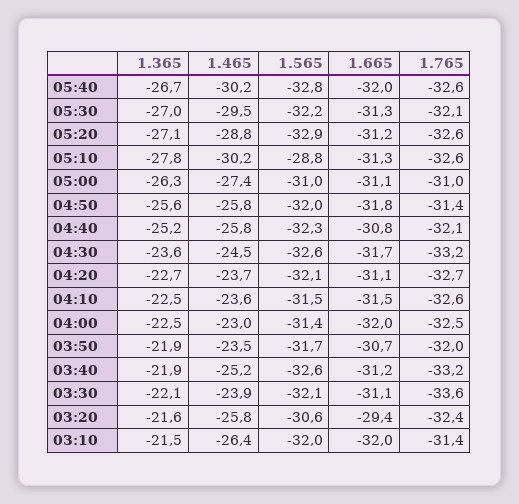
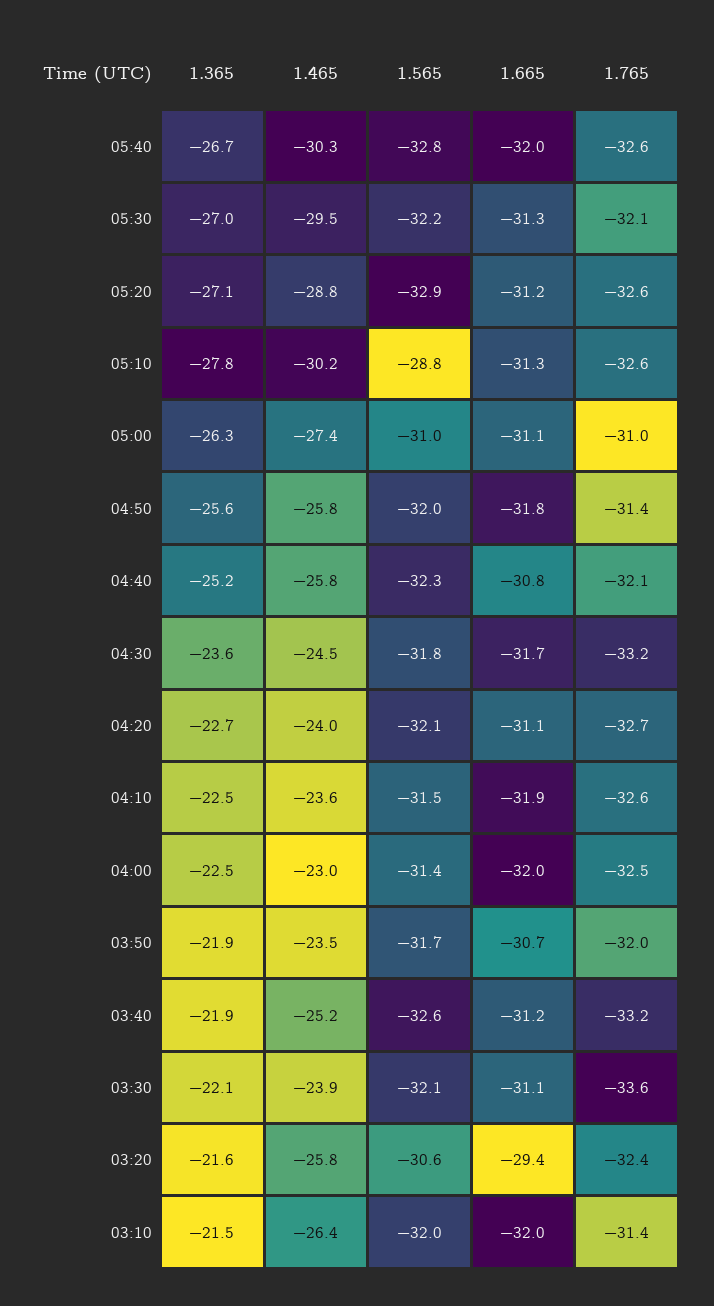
1.465, 05:40: -30.2 -> -30.3
1.565, 04:30: -32.6 -> -31.8
1.465, 04:20: -23.7 -> -24
1.665, 04:10: -31.5 -> -31.9

